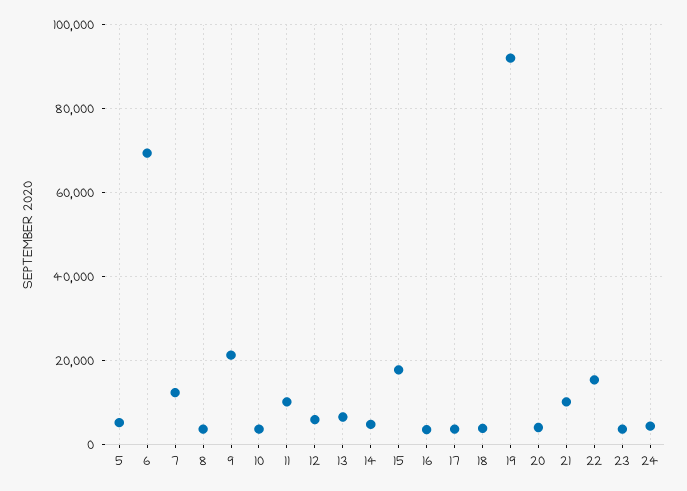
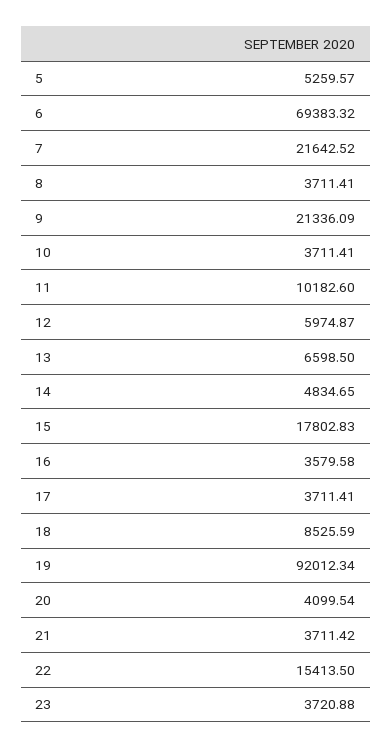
7: 12000 -> 21642.52
18: 4000 -> 8525.59
21: 10000 -> 3711.42
24: 4000 -> none

